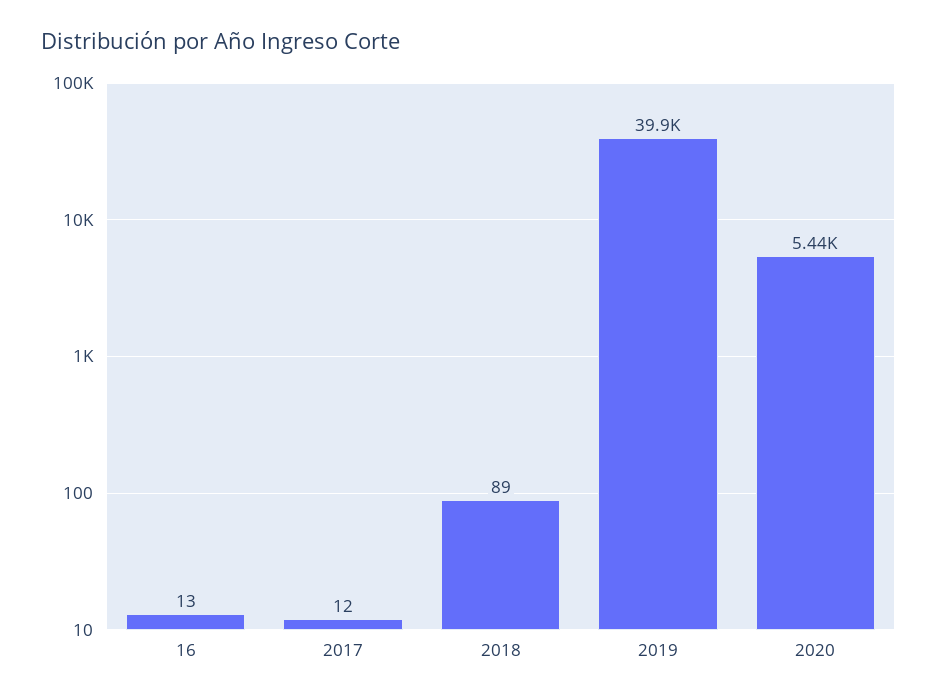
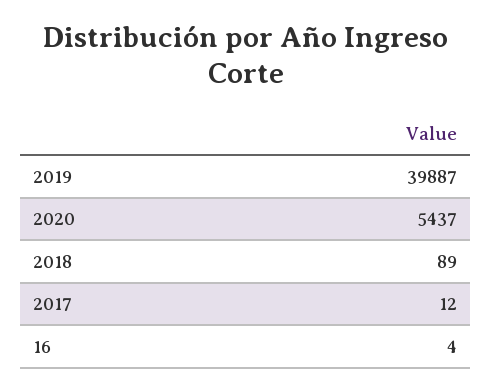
16: 13 -> 4

